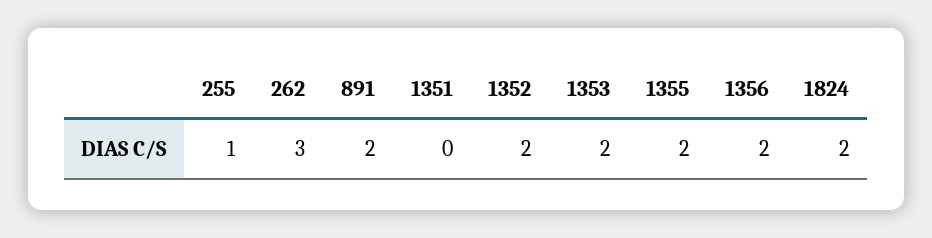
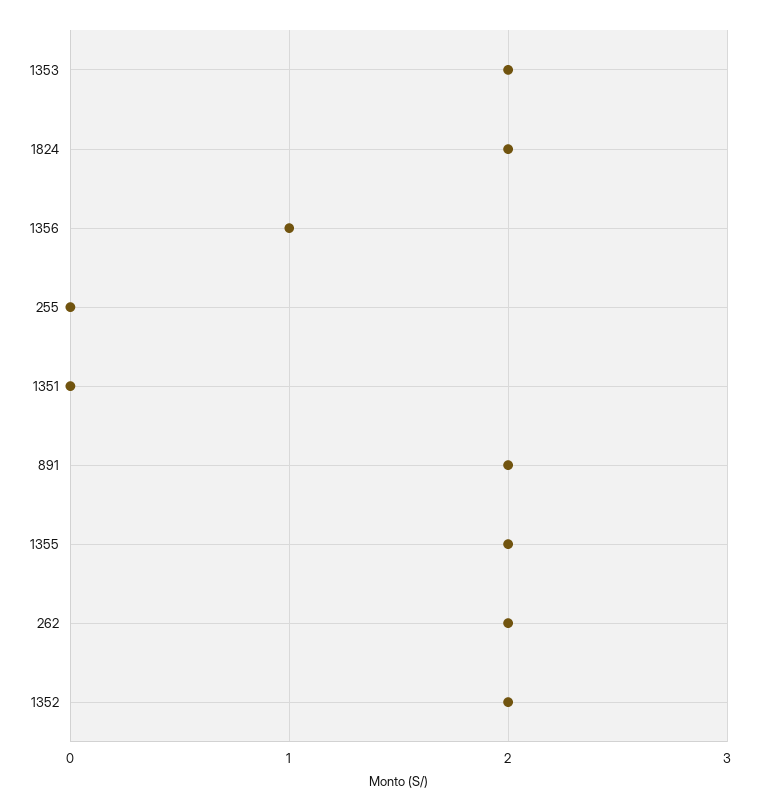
255: 1 -> 0
262: 3 -> 2
1356: 2 -> 1

